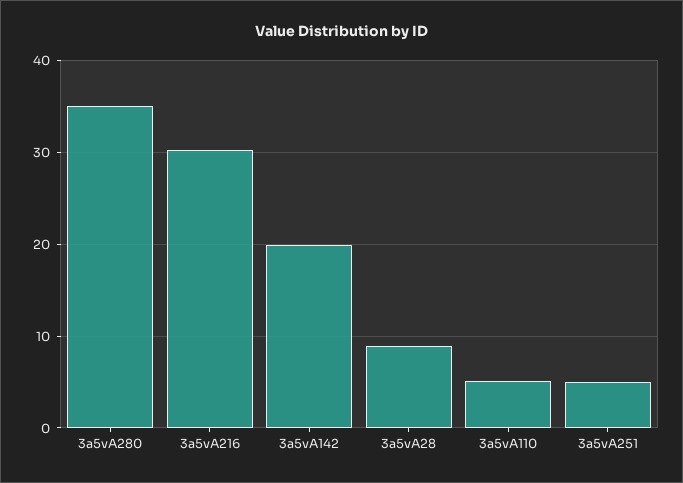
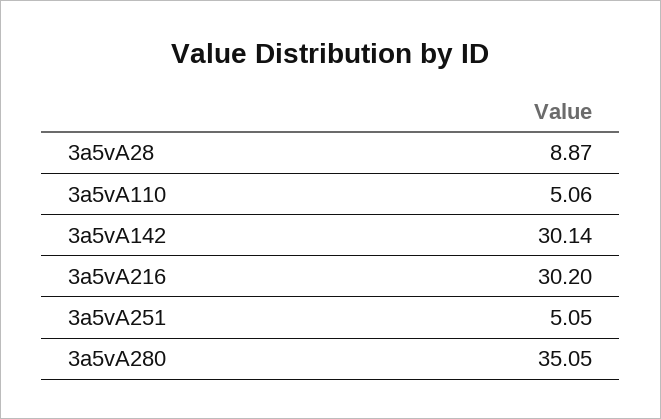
3a5vA142: 20 -> 30.14

